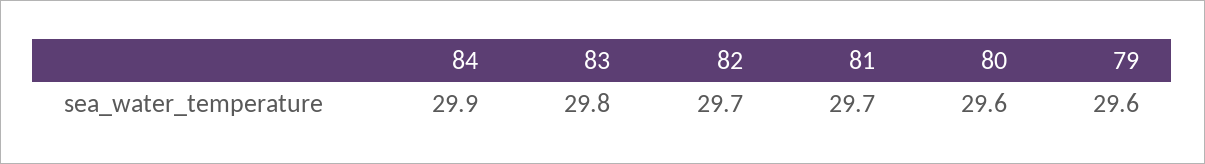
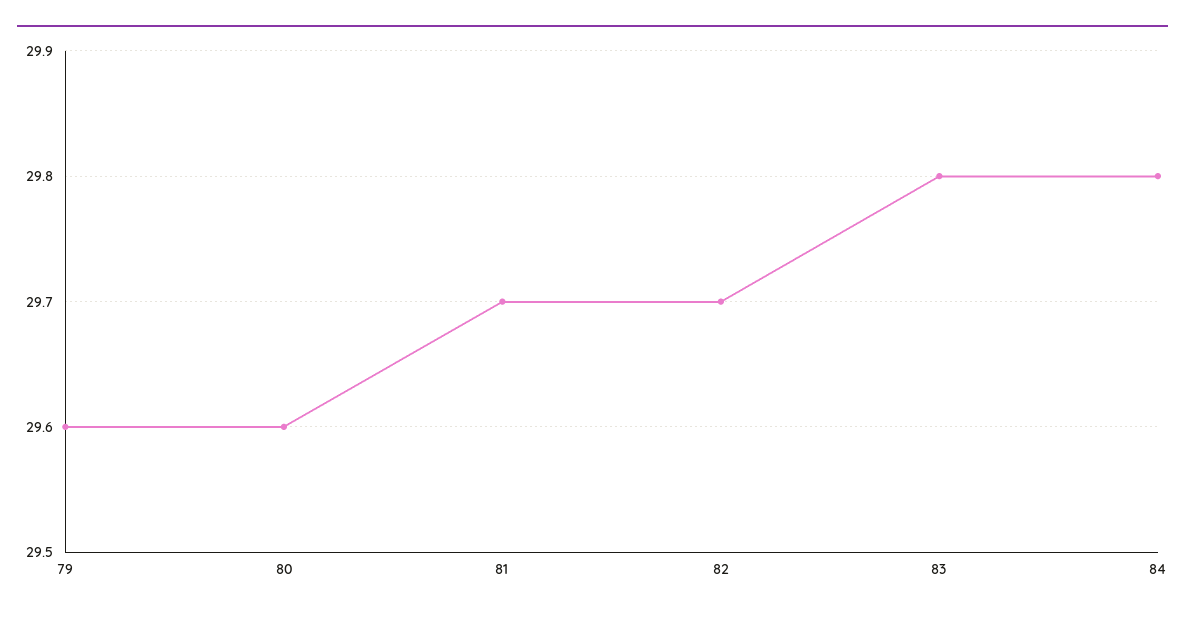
84: 29.9 -> 29.8

